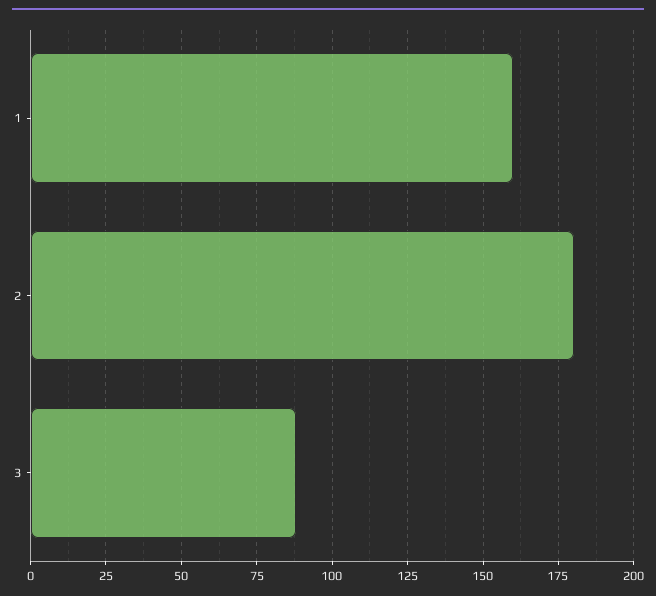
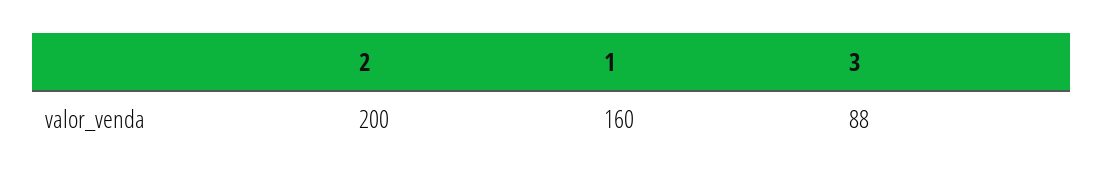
2: 180 -> 200

